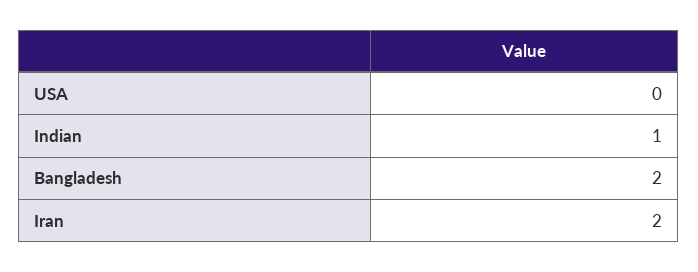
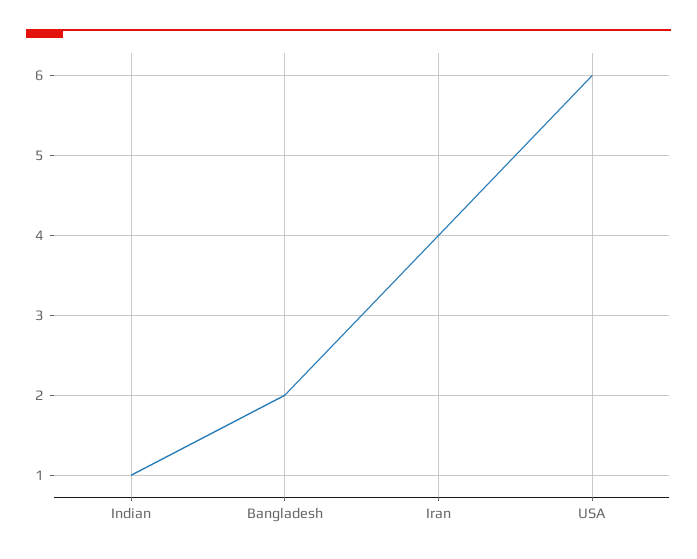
USA: 0 -> 6
Iran: 2 -> 4

